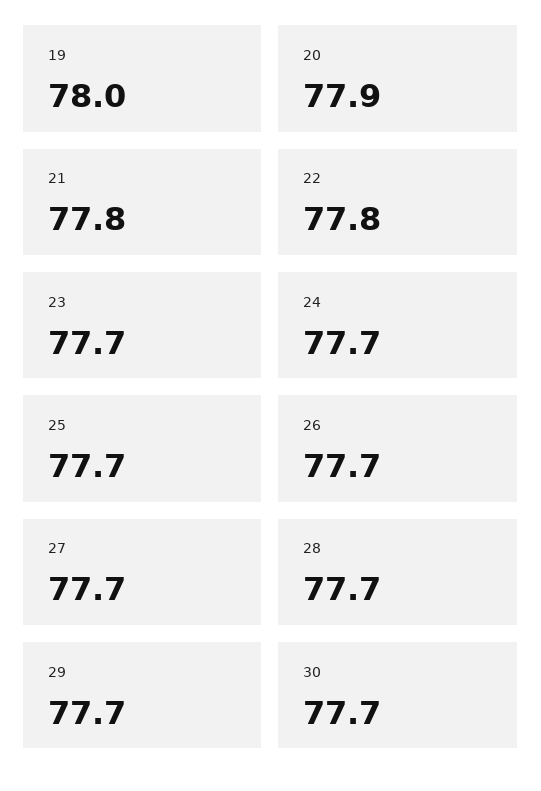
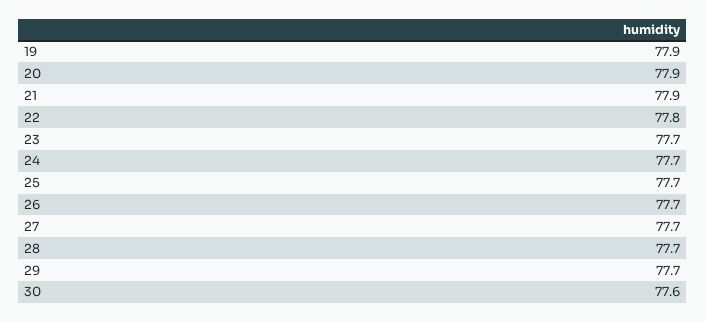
19: 78 -> 77.9
21: 77.8 -> 77.9
30: 77.7 -> 77.6

